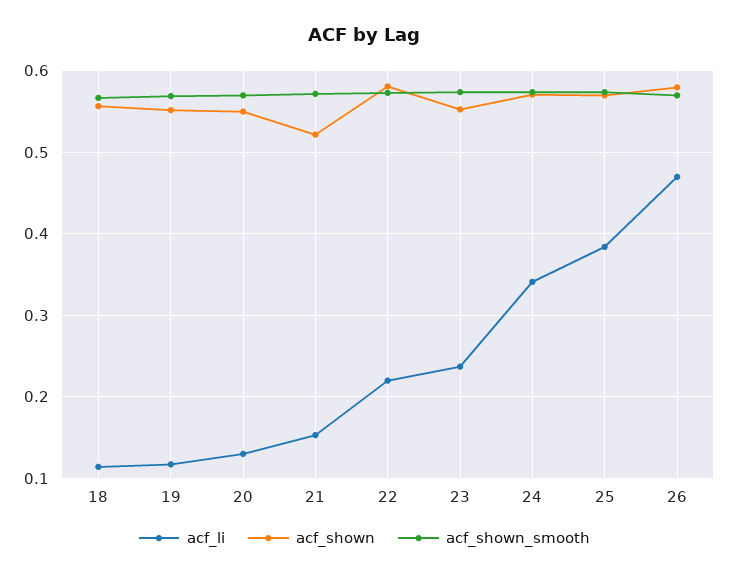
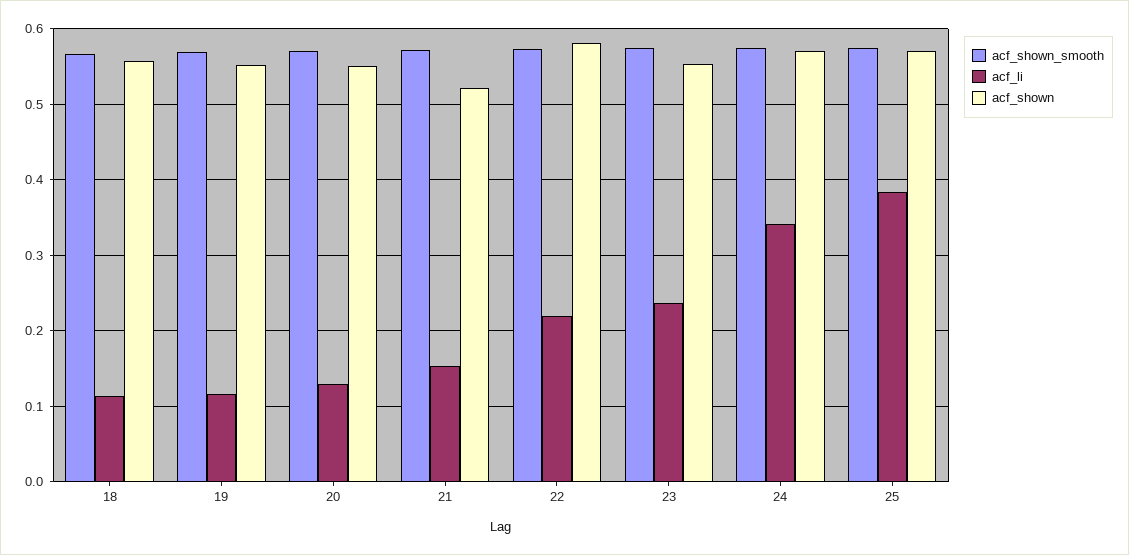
acf_li, 26: 0.47 -> none
acf_shown, 26: 0.58 -> none
acf_shown_smooth, 26: 0.57 -> none

